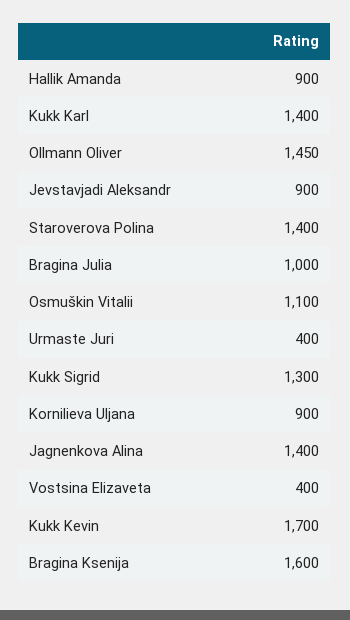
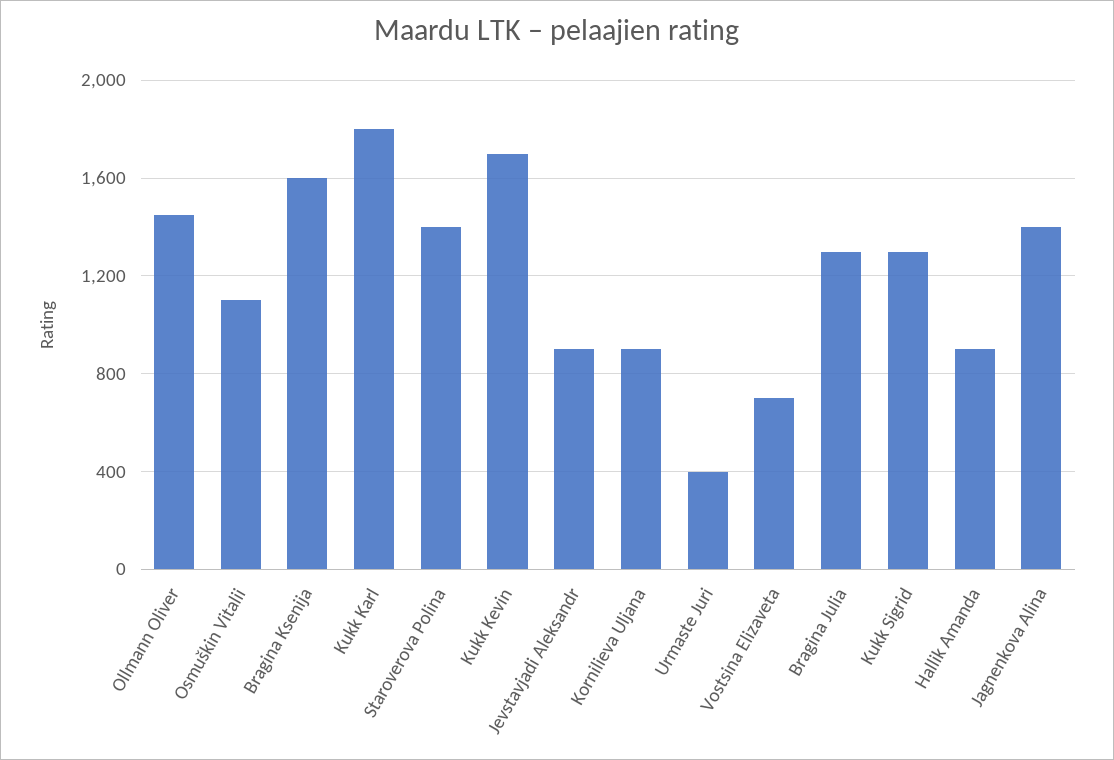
Kukk Karl: 1400 -> 1800
Bragina Julia: 1000 -> 1300
Vostsina Elizaveta: 400 -> 700

